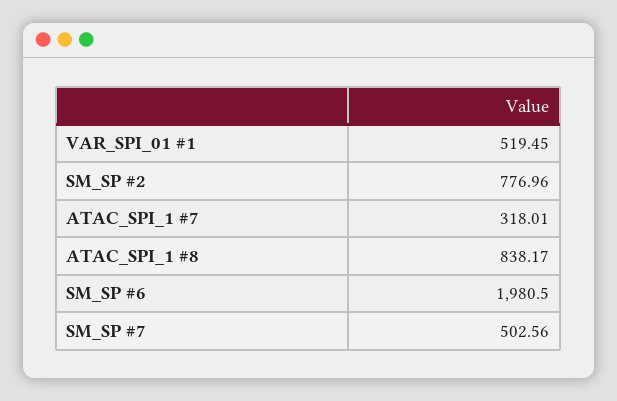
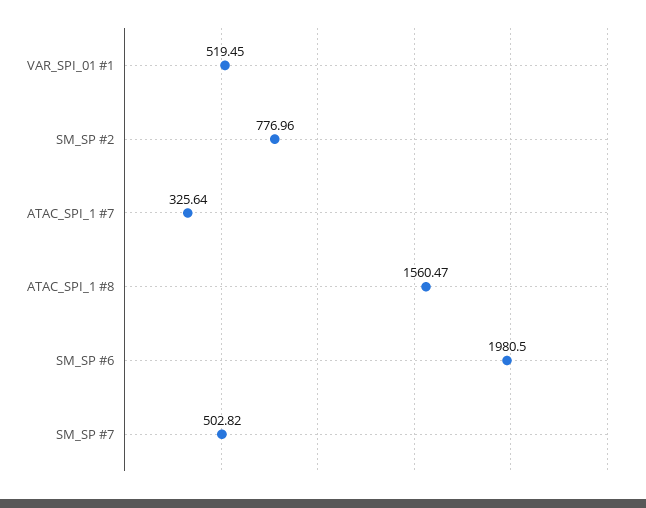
ATAC_SPI_1 #7: 318.01 -> 325.64
ATAC_SPI_1 #8: 838.17 -> 1560.47
SM_SP #7: 502.56 -> 502.82

